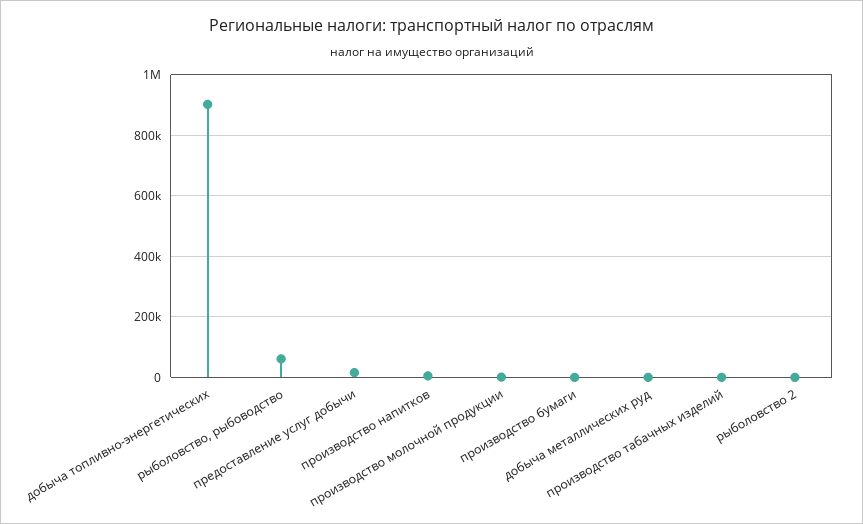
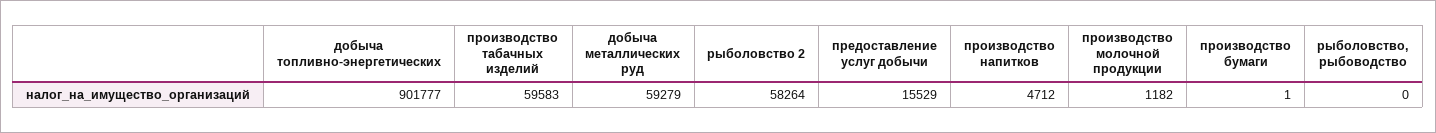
рыболовство, рыбоводство: 60000 -> 0
добыча металлических руд: 0 -> 59279
производство табачных изделий: 0 -> 59583
рыболовство 2: 0 -> 58264

